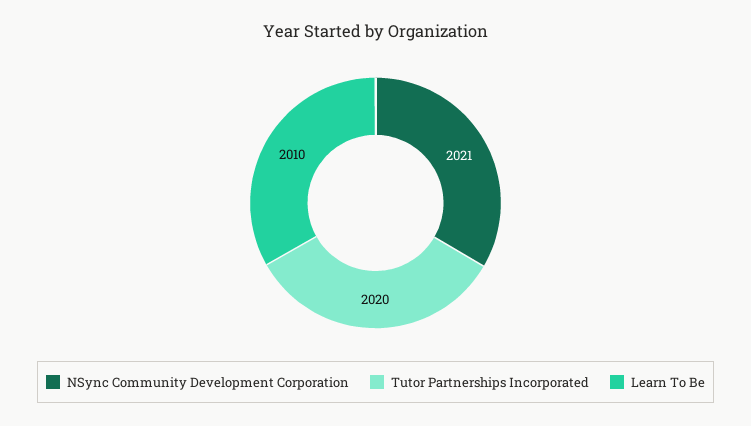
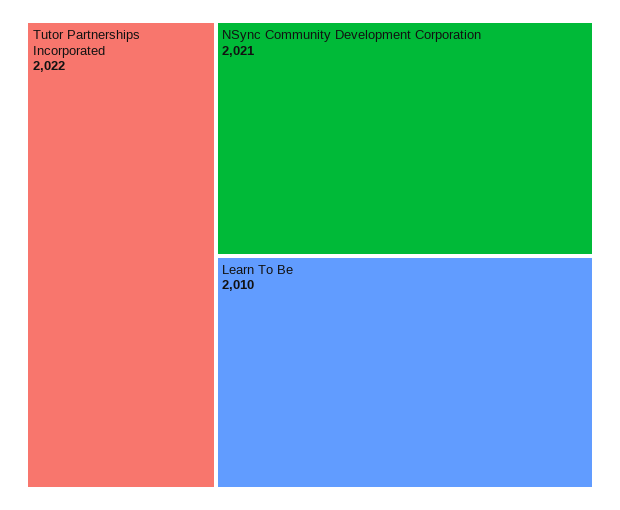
Tutor Partnerships Incorporated: 2020 -> 2022

